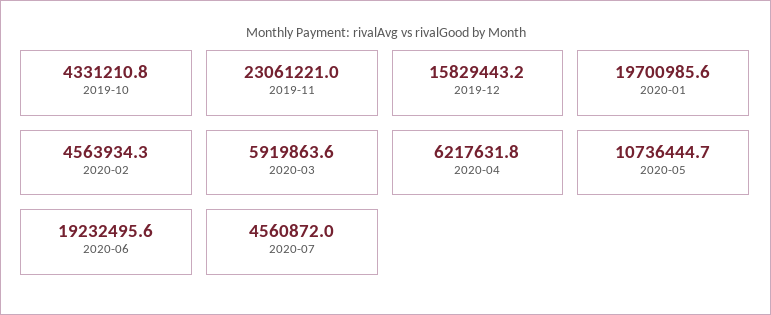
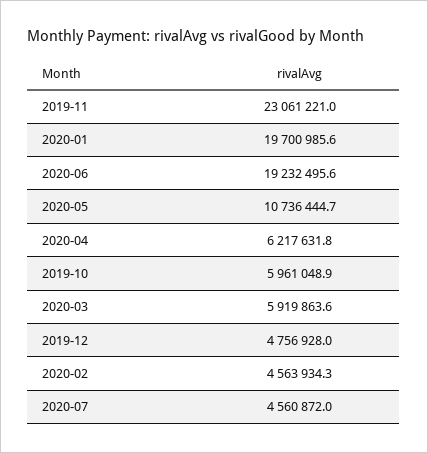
2019-10: 4331210.8 -> 5961048.9
2019-12: 15829443.2 -> 4756928

